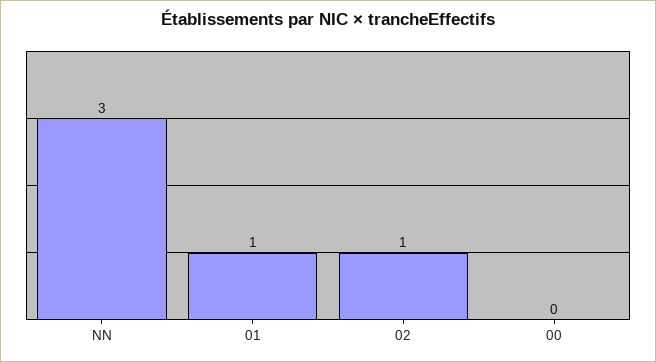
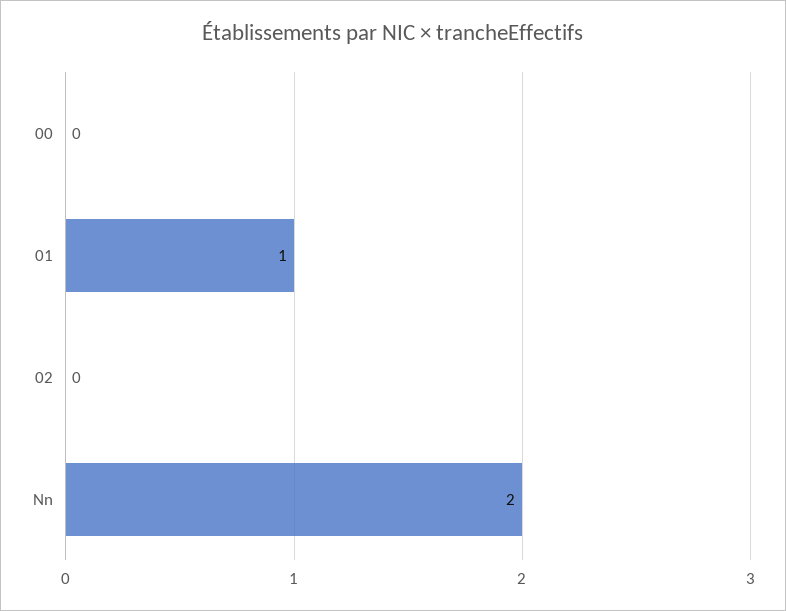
NN: 3 -> 2
02: 1 -> 0

